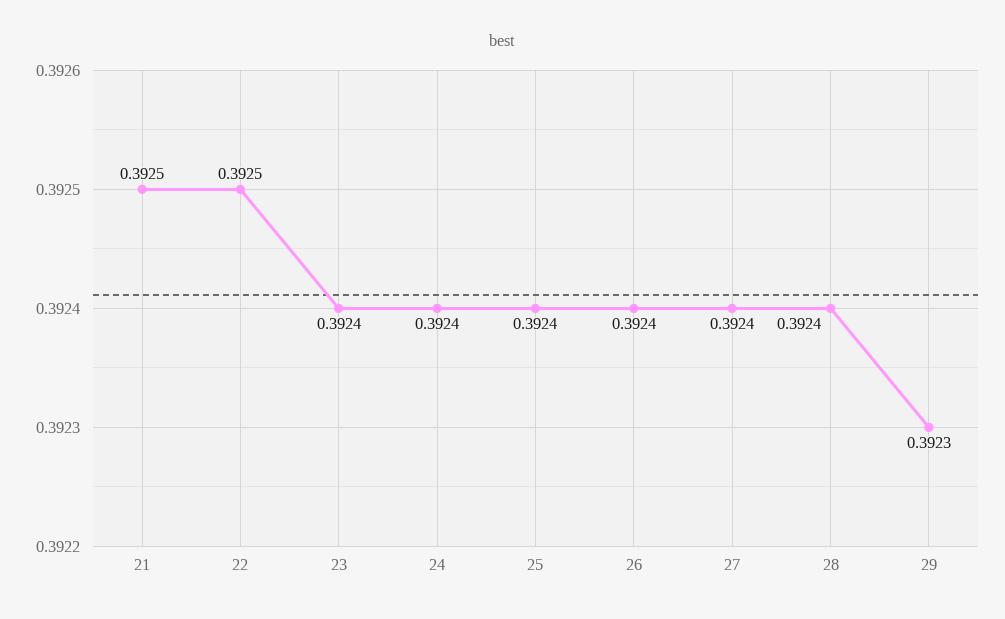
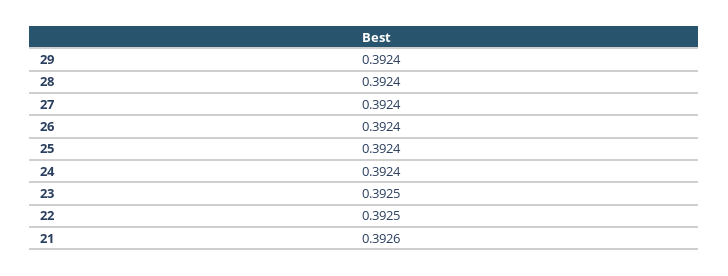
21: 0.3925 -> 0.3926
23: 0.3924 -> 0.3925
29: 0.3923 -> 0.3924

